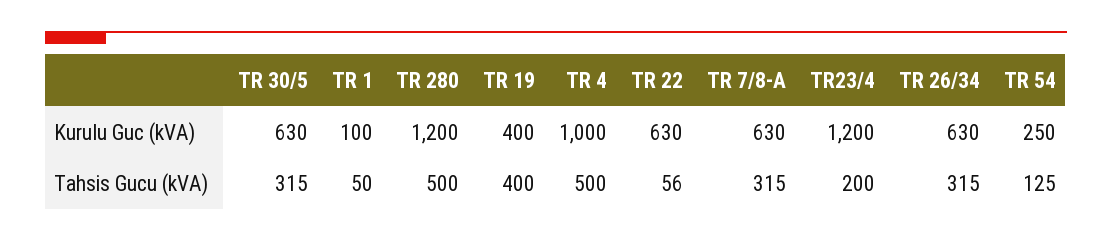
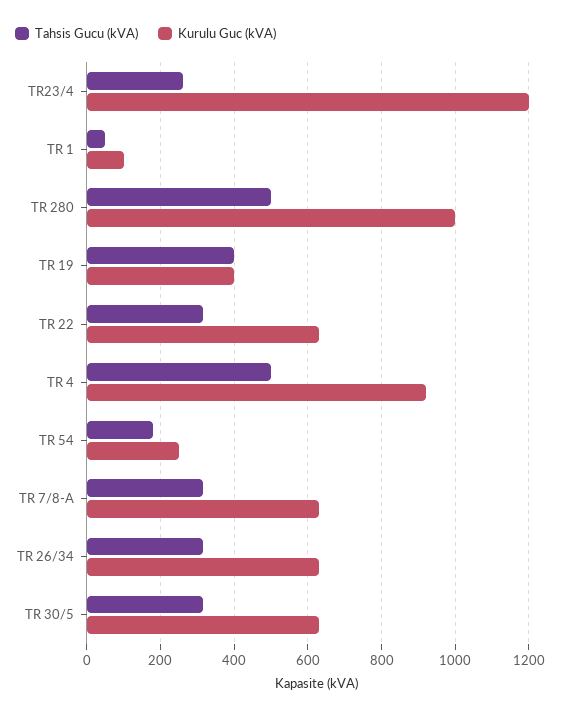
Kurulu Guc (kVA), TR 280: 1200 -> 1000
Kurulu Guc (kVA), TR 4: 1000 -> 920
Tahsis Gucu (kVA), TR 22: 56 -> 320
Tahsis Gucu (kVA), TR23/4: 200 -> 260
Tahsis Gucu (kVA), TR 54: 125 -> 180

